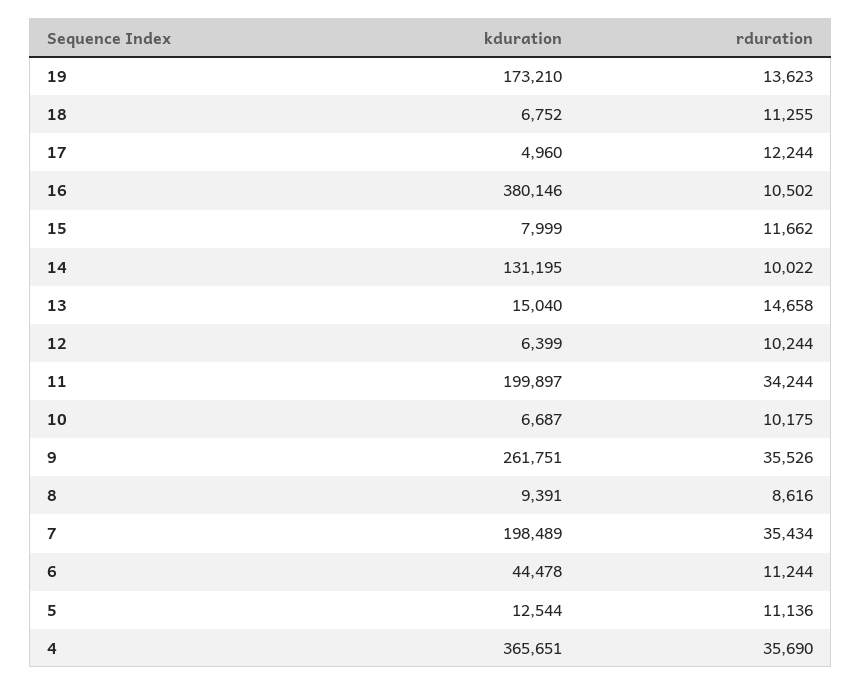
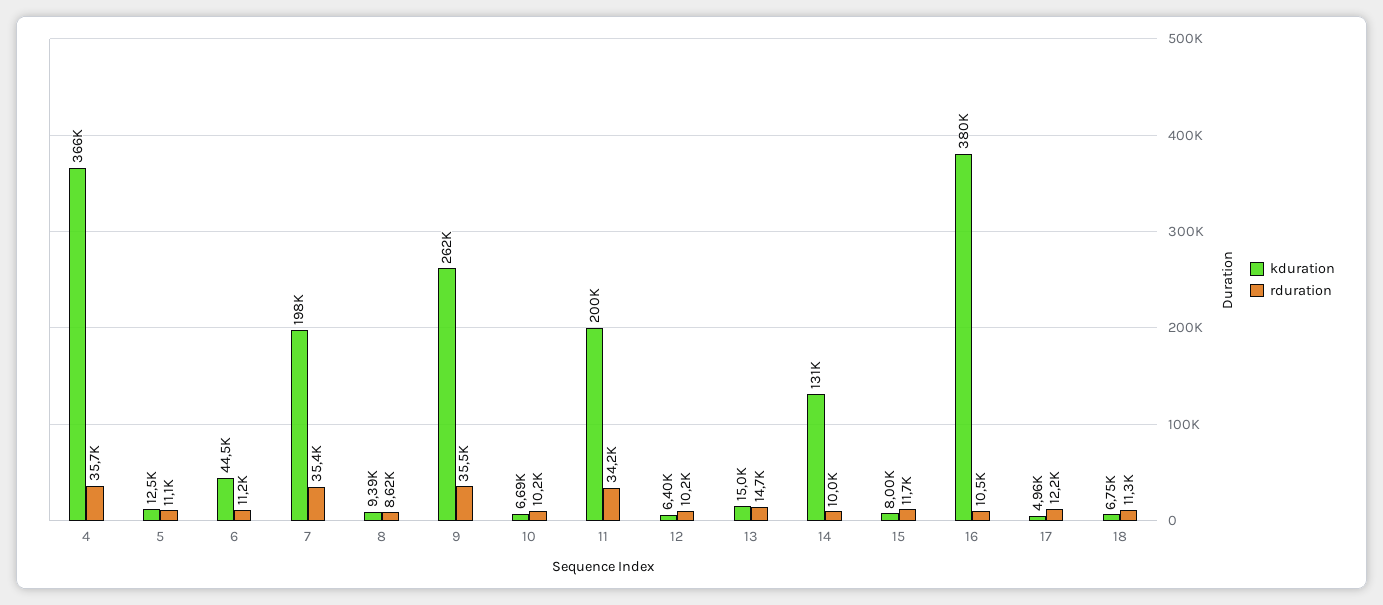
kduration, 19: 173210 -> none
rduration, 19: 13623 -> none

